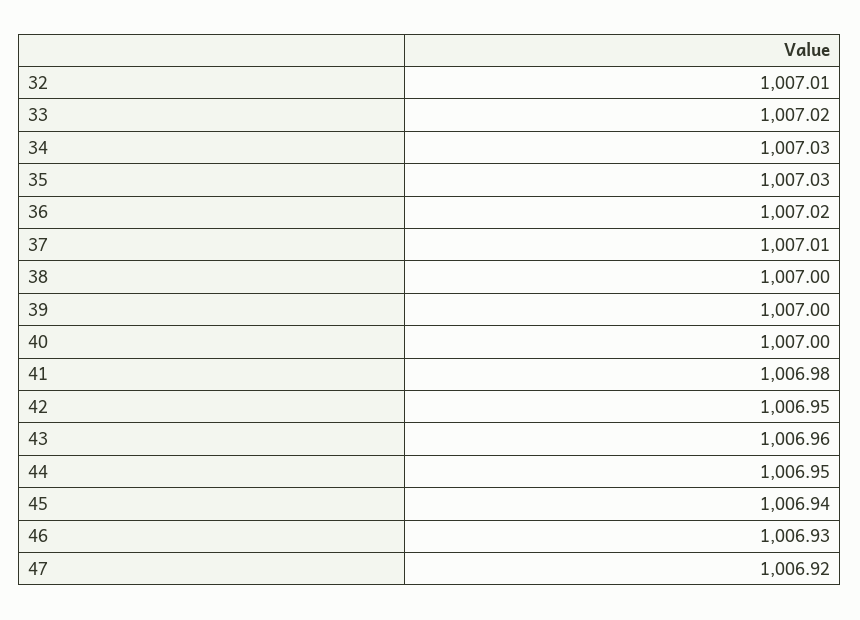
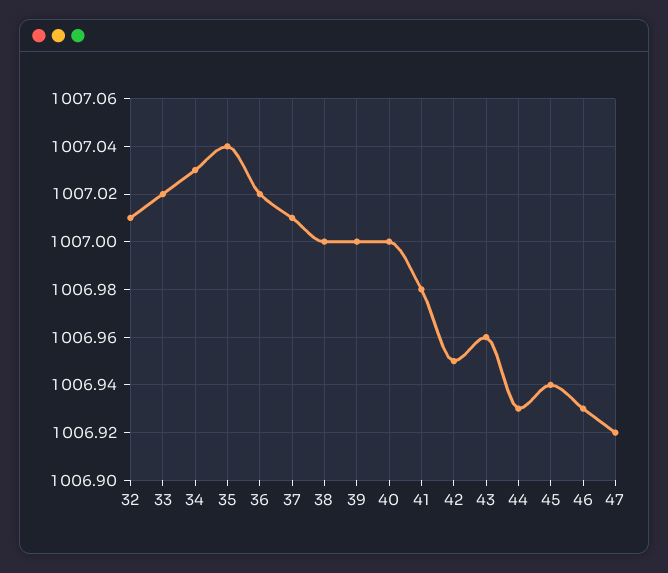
35: 1007.03 -> 1007.04
44: 1006.95 -> 1006.93

